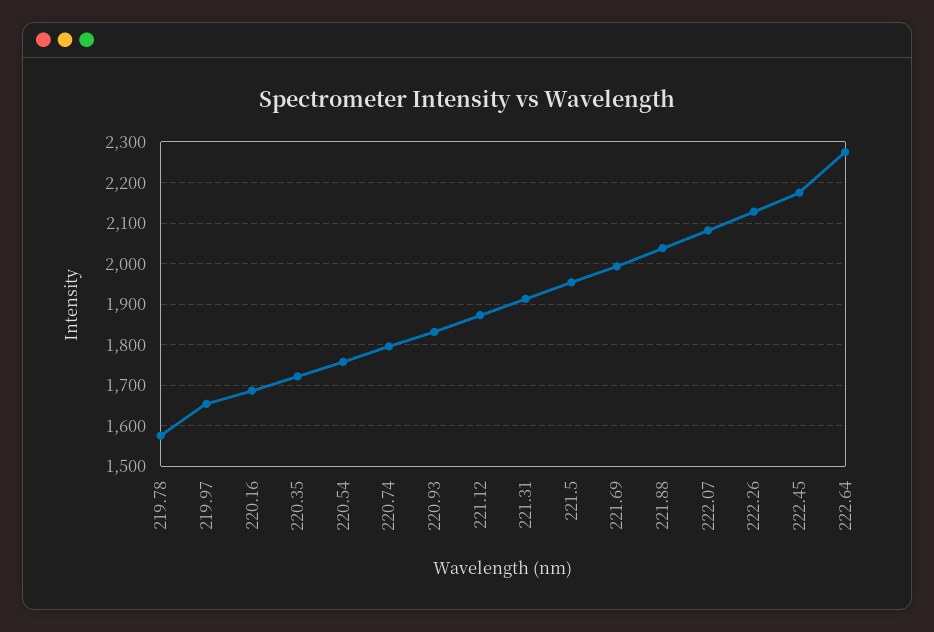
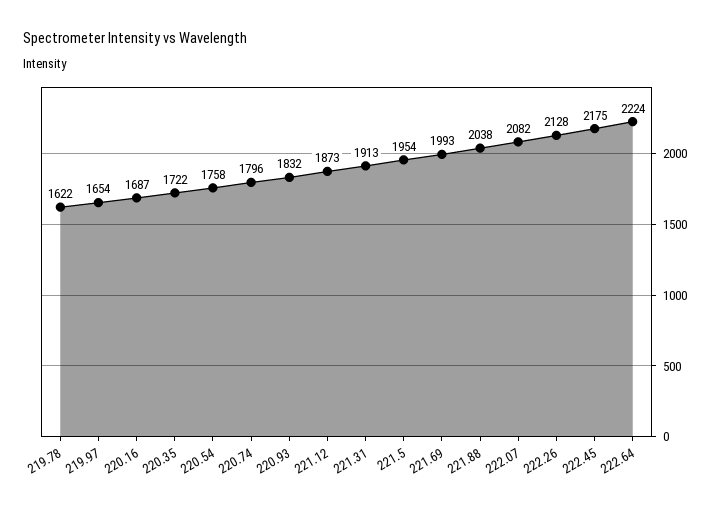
219.78: 1580 -> 1622
222.64: 2280 -> 2224

